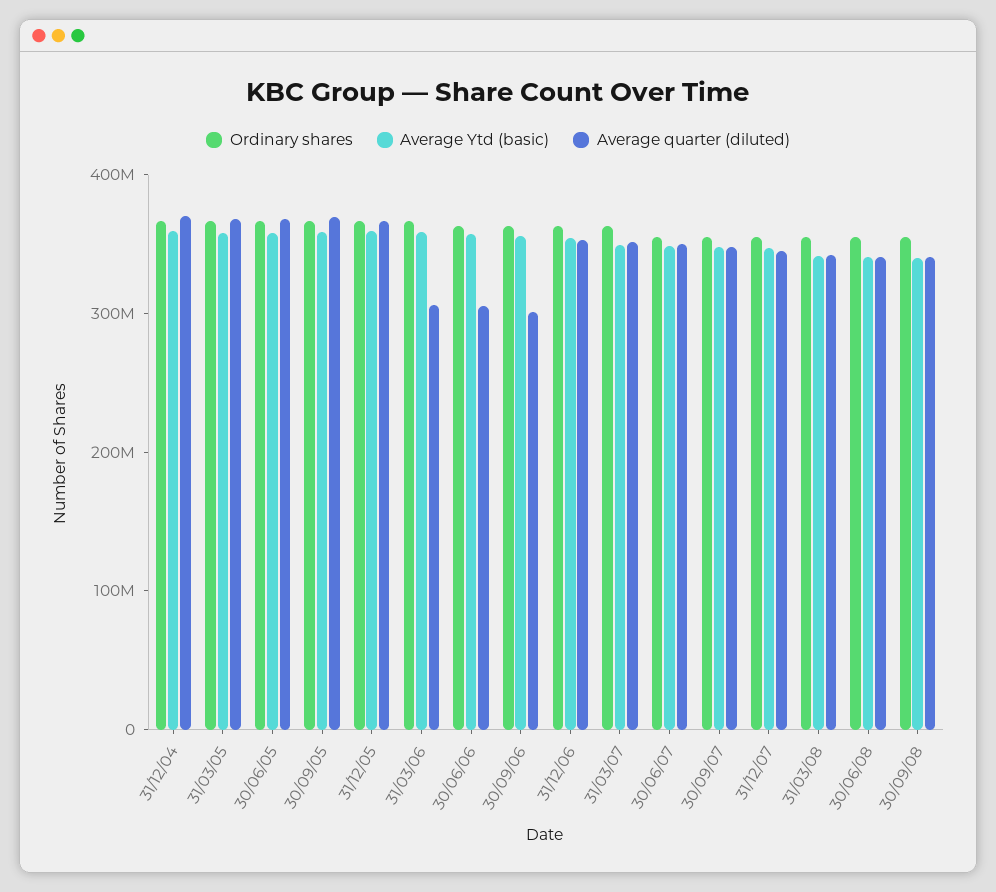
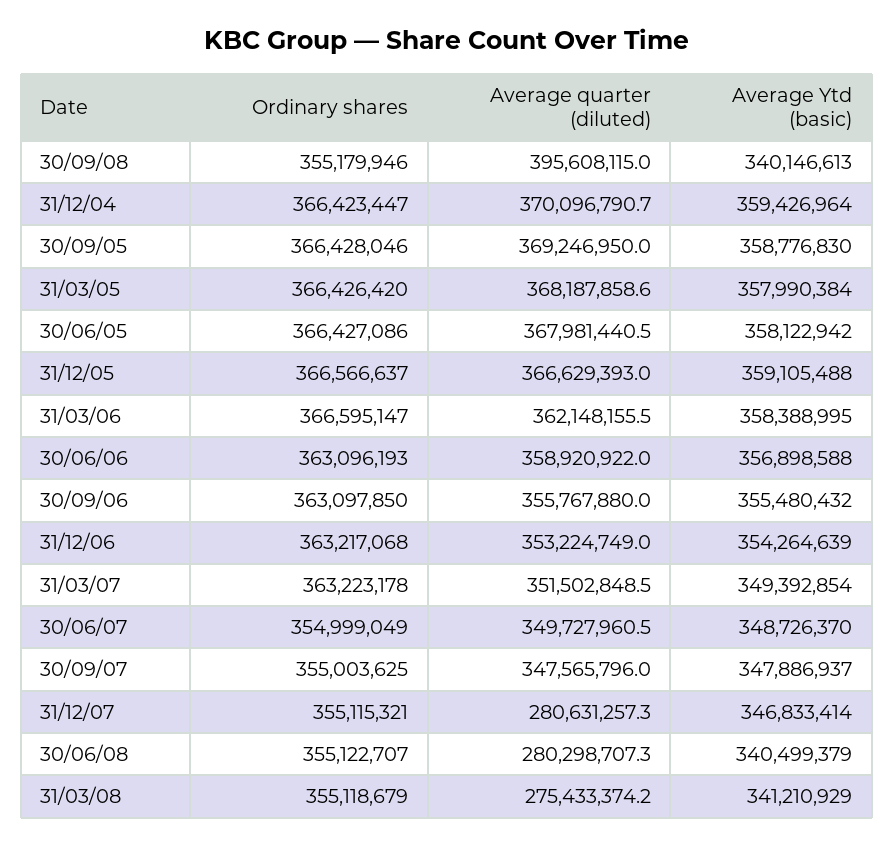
Average quarter (diluted), 31/03/06: 300000000 -> 362148155.5
Average quarter (diluted), 30/06/06: 300000000 -> 358920922
Average quarter (diluted), 30/09/06: 300000000 -> 355767880
Average quarter (diluted), 31/12/07: 340000000 -> 280631257.3
Average quarter (diluted), 31/03/08: 340000000 -> 275433374.2
Average quarter (diluted), 30/06/08: 340000000 -> 280298707.3
Average quarter (diluted), 30/09/08: 340000000 -> 395608115

